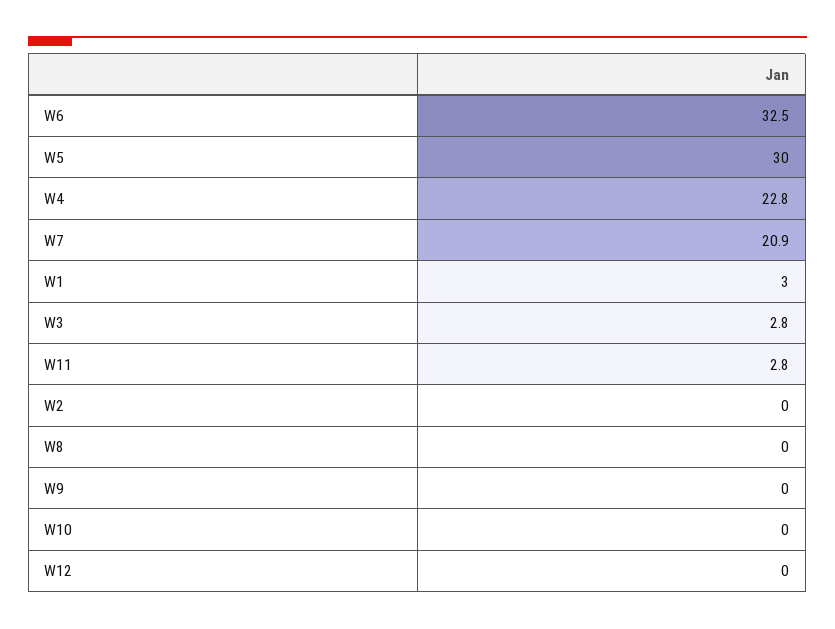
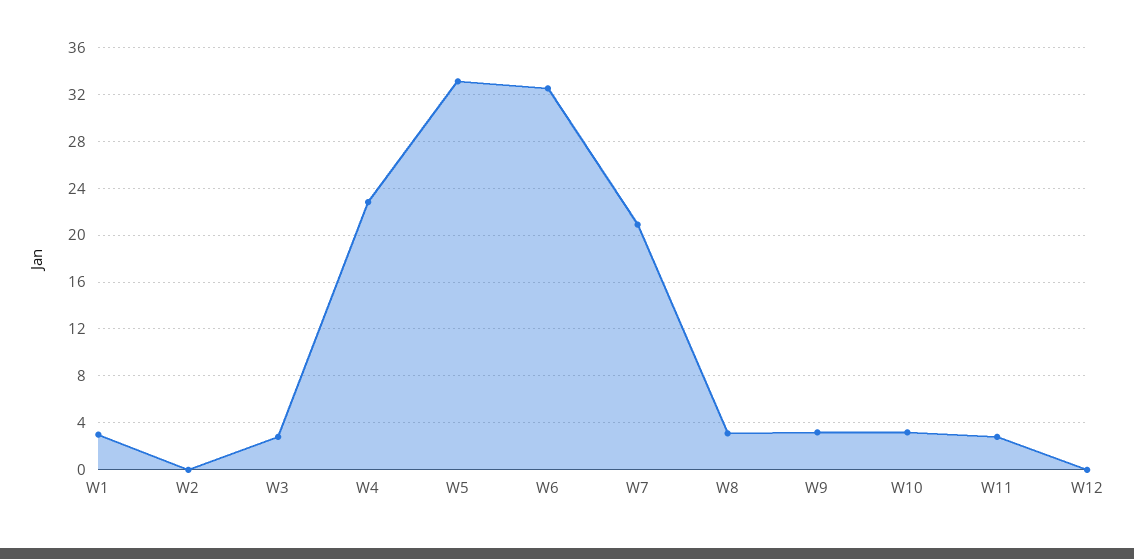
W5: 30 -> 33
W8: 0 -> 3
W9: 0 -> 3
W10: 0 -> 3

